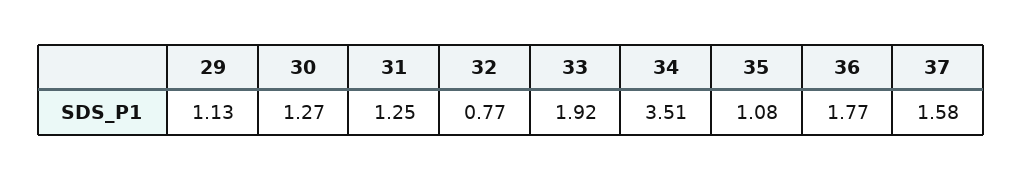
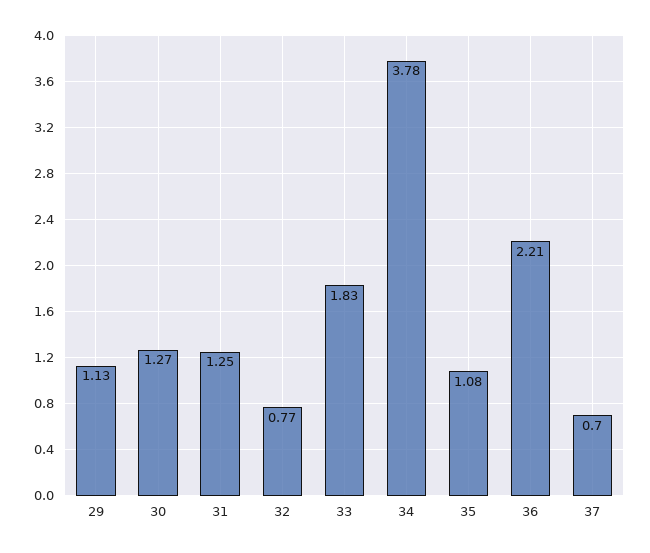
33: 1.92 -> 1.83
34: 3.51 -> 3.78
36: 1.77 -> 2.21
37: 1.58 -> 0.7

